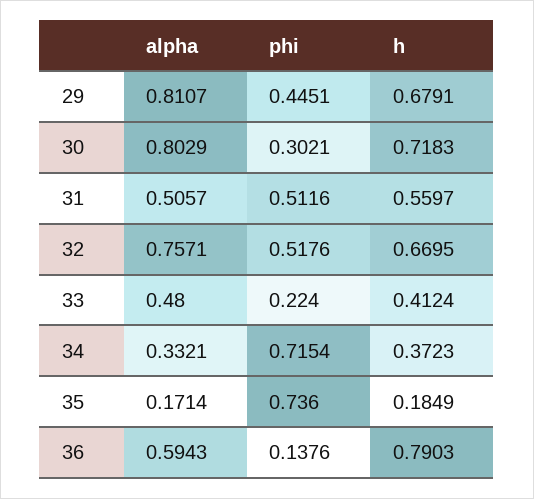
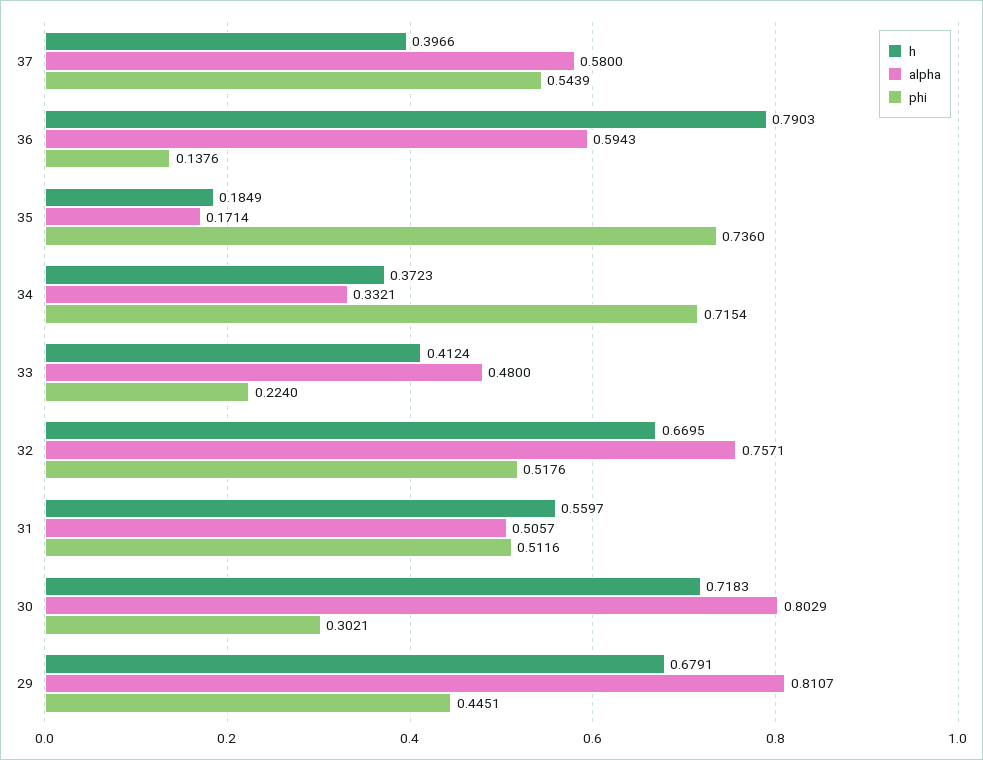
h, 37: none -> 0.3966
alpha, 37: none -> 0.58
phi, 37: none -> 0.5439

